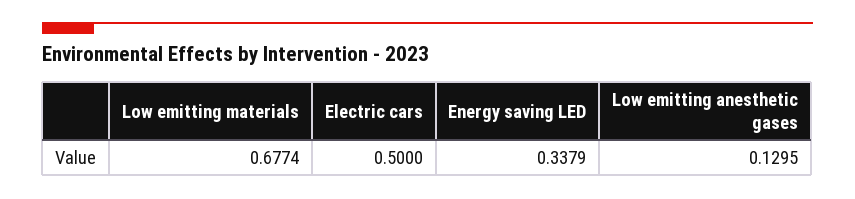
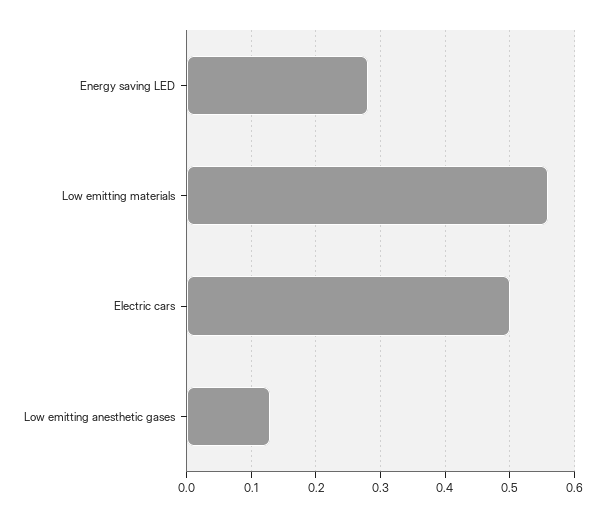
Low emitting materials: 0.6774 -> 0.56
Energy saving LED: 0.3379 -> 0.28

